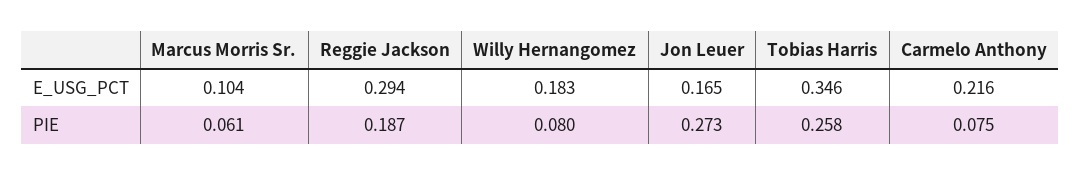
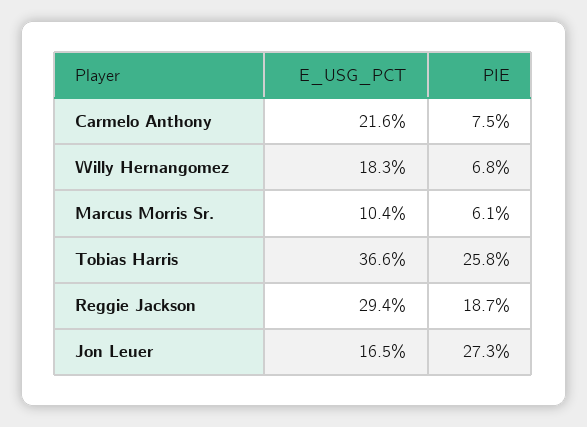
Tobias Harris, E_USG_PCT: 0.346 -> 0.366
Willy Hernangomez, PIE: 0.08 -> 0.068

